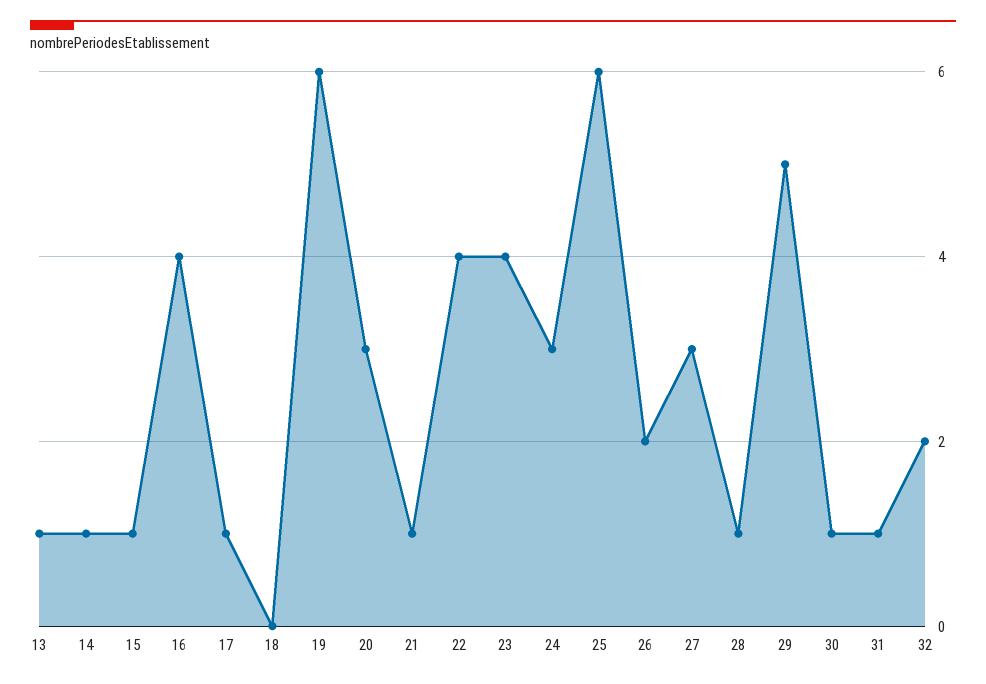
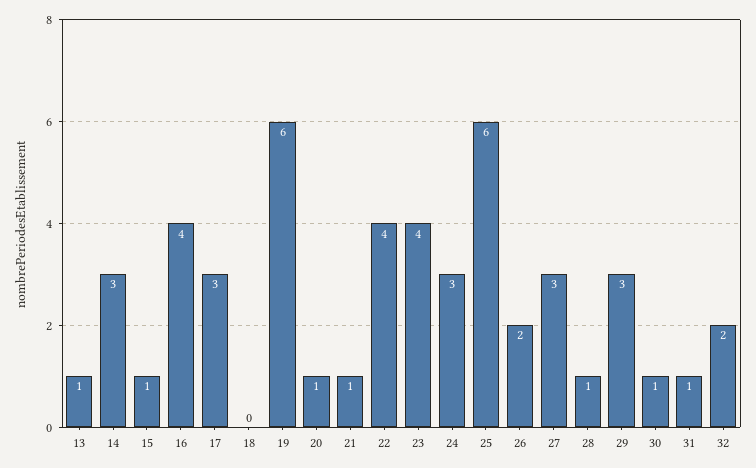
14: 1 -> 3
17: 1 -> 3
20: 3 -> 1
29: 5 -> 3

